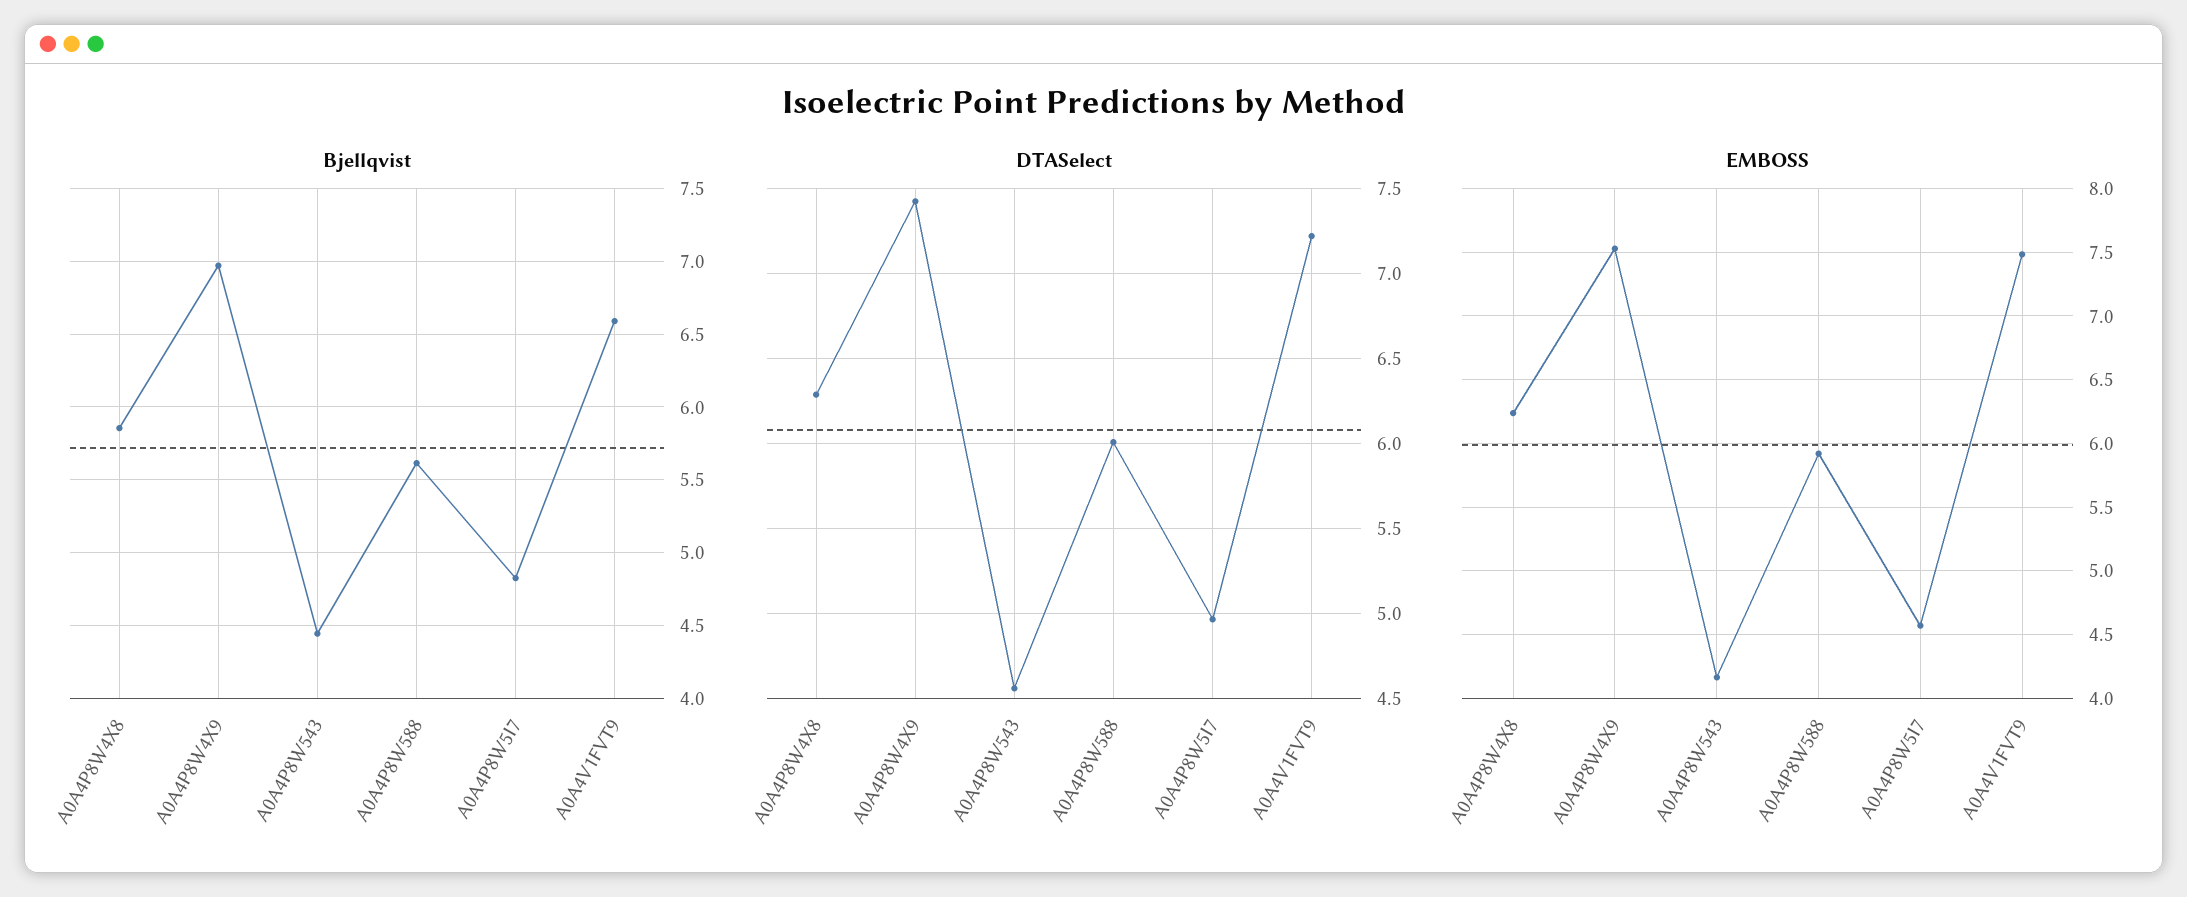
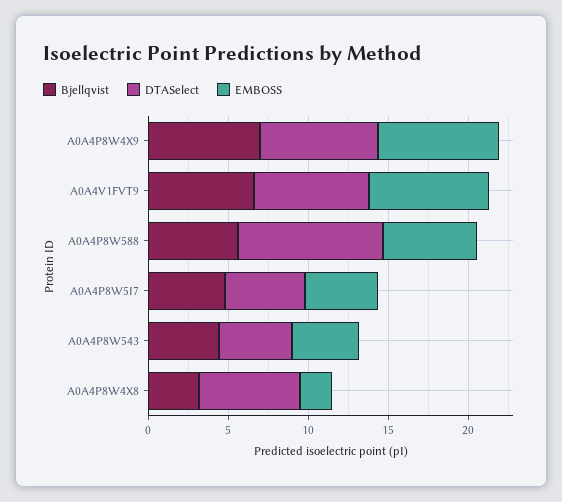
Bjellqvist, A0A4P8W4X8: 5.85 -> 3
DTASelect, A0A4P8W588: 6 -> 9
EMBOSS, A0A4P8W4X8: 6.25 -> 2

